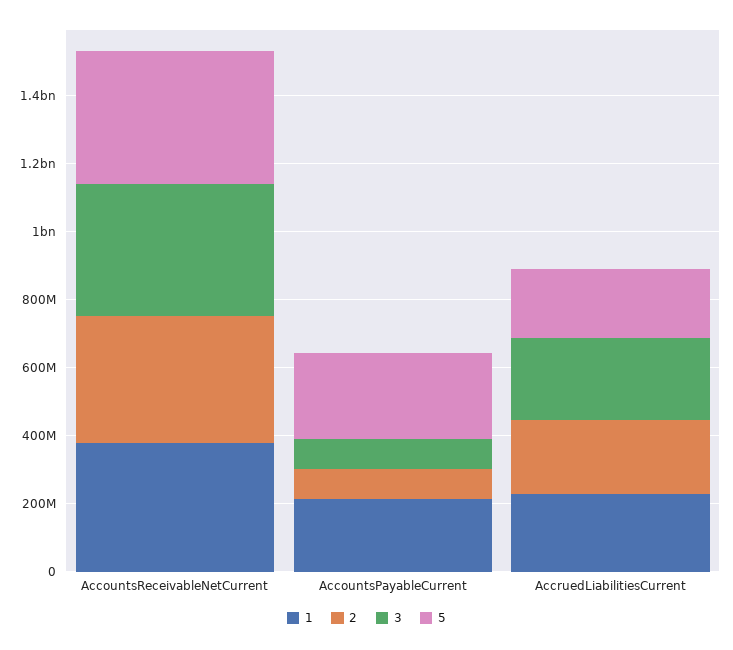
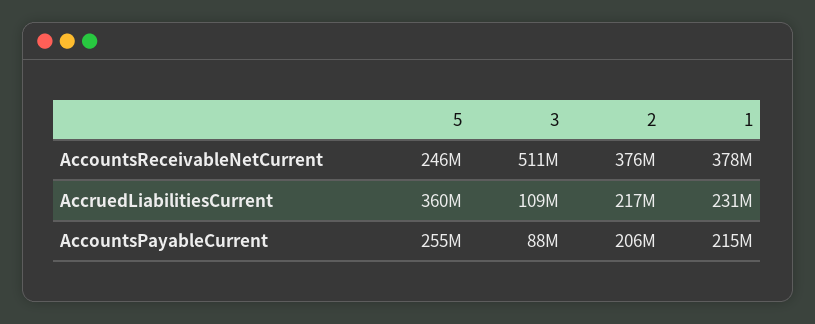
3, AccountsReceivableNetCurrent: 400000000 -> 511000000
5, AccountsReceivableNetCurrent: 400000000 -> 246000000
2, AccountsPayableCurrent: 100000000 -> 206000000
3, AccruedLiabilitiesCurrent: 250000000 -> 109000000
5, AccruedLiabilitiesCurrent: 200000000 -> 360000000

